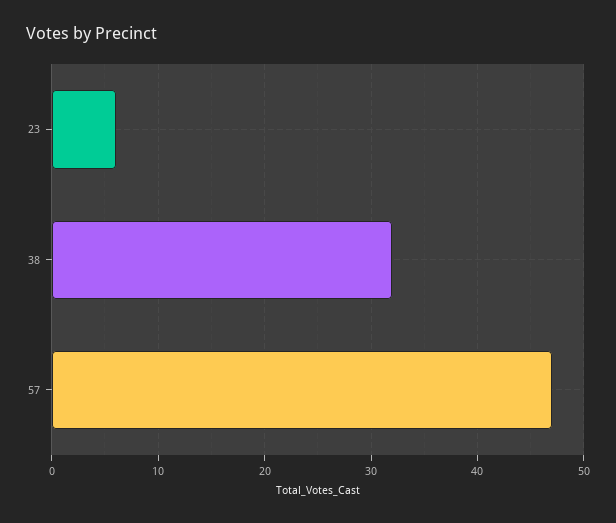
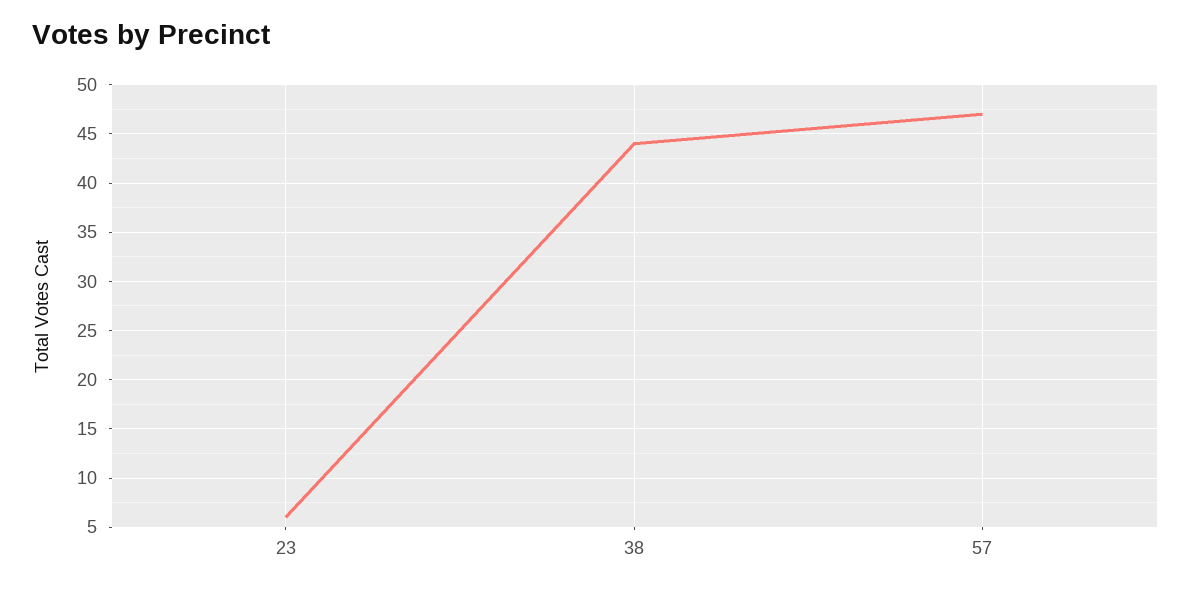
38: 32 -> 44

